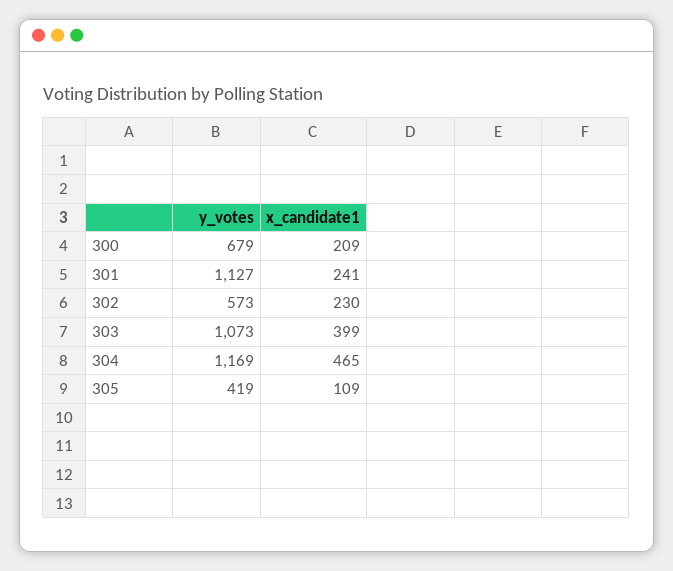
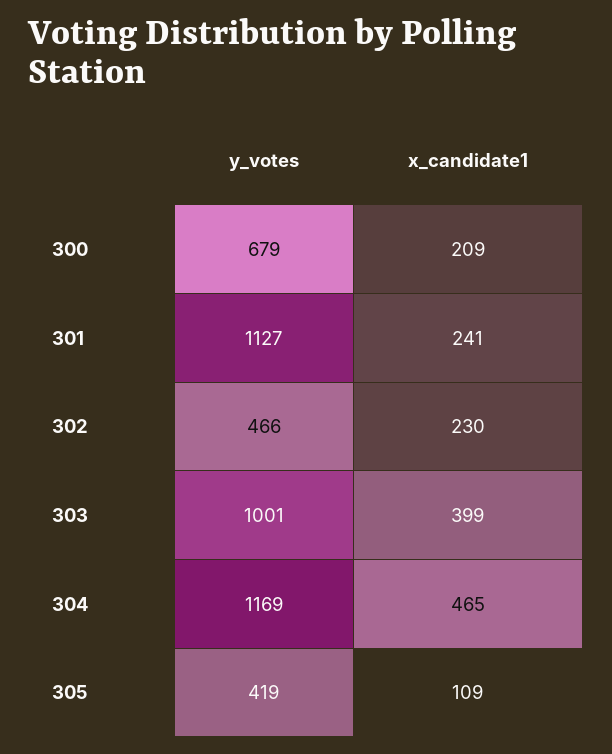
y_votes, 302: 573 -> 466
y_votes, 303: 1073 -> 1001

